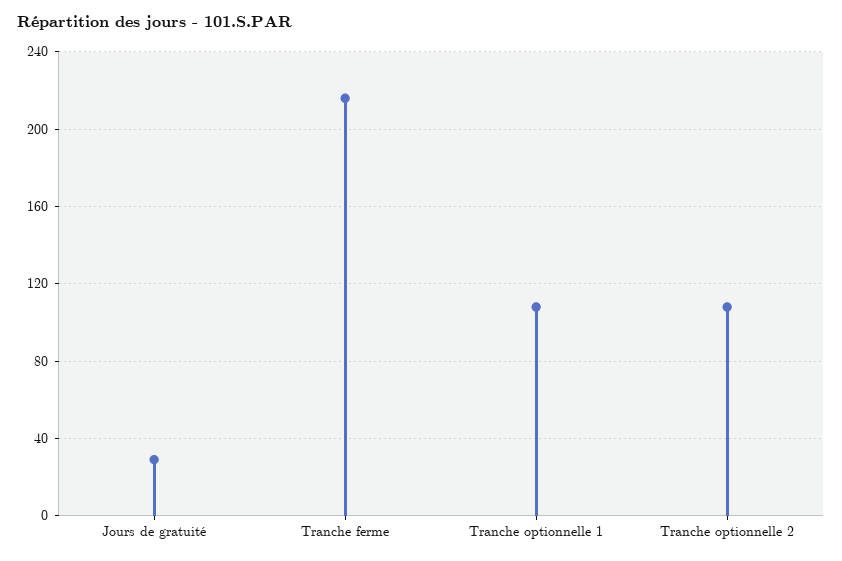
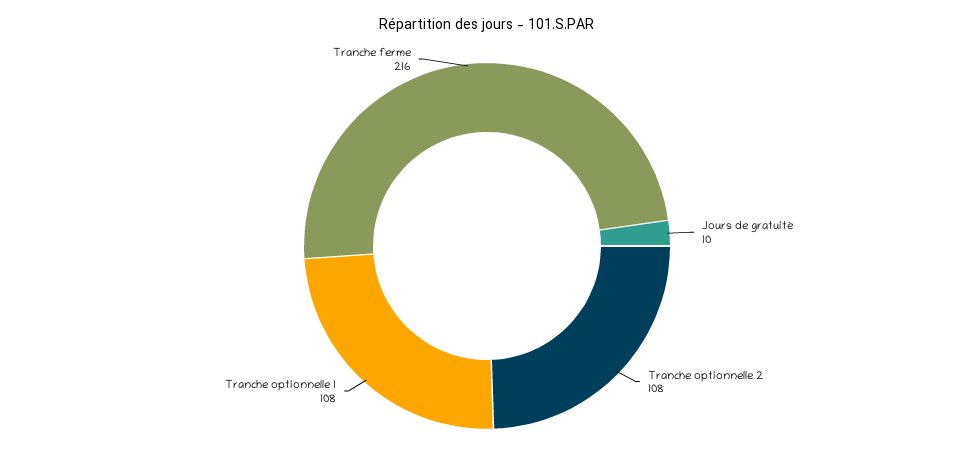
Jours de gratuité: 30 -> 10

